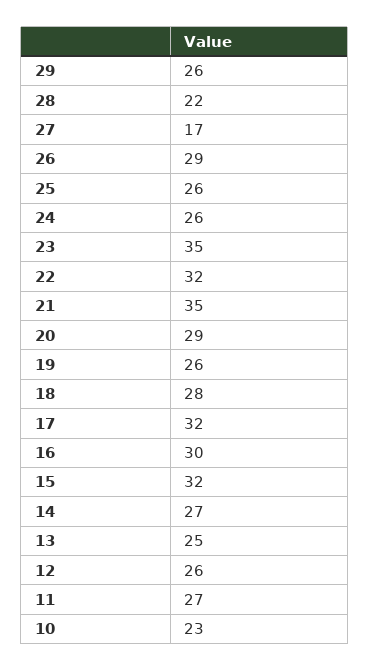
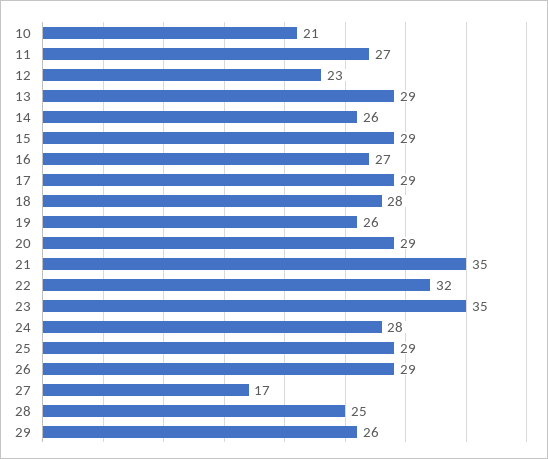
28: 22 -> 25
25: 26 -> 29
24: 26 -> 28
17: 32 -> 29
16: 30 -> 27
15: 32 -> 29
14: 27 -> 26
13: 25 -> 29
12: 26 -> 23
10: 23 -> 21

